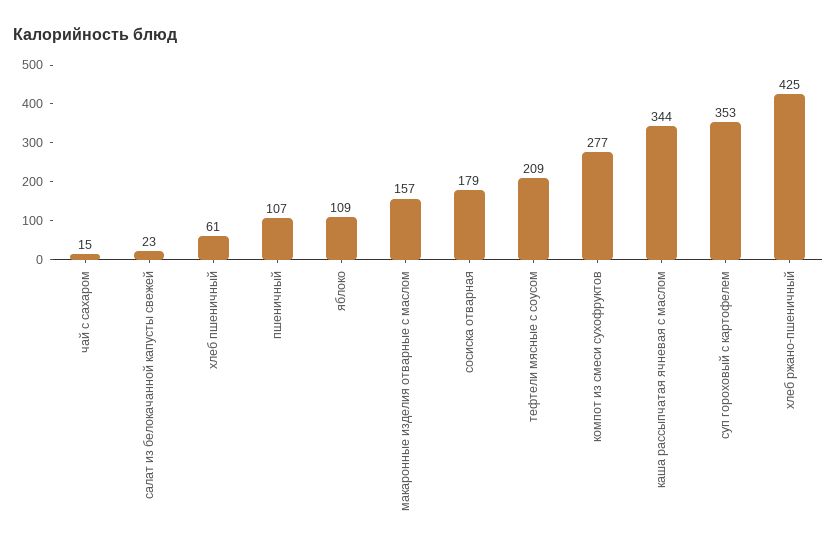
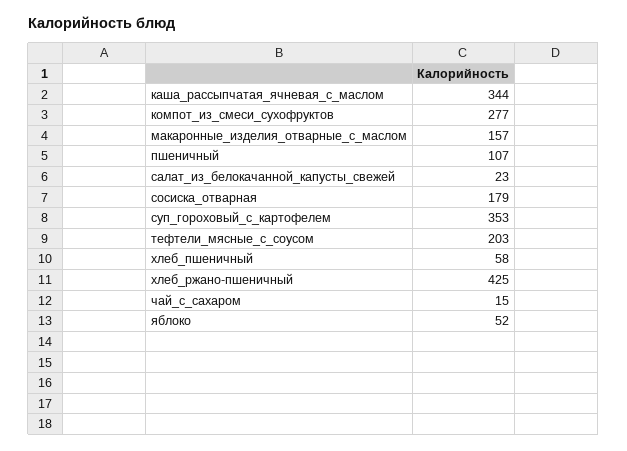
хлеб пшеничный: 61 -> 58
яблоко: 109 -> 52
тефтели мясные с соусом: 209 -> 203

